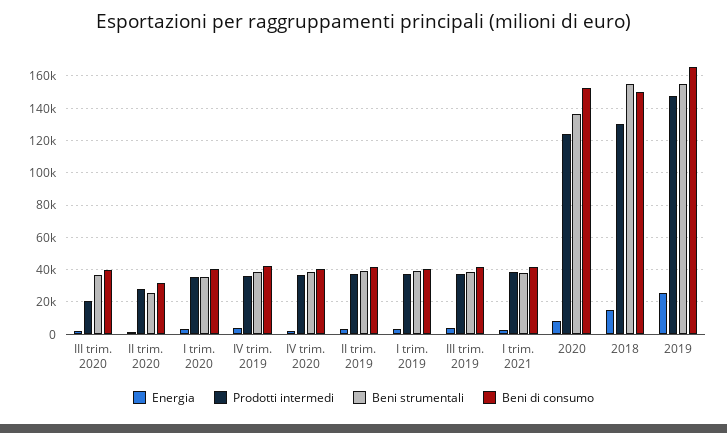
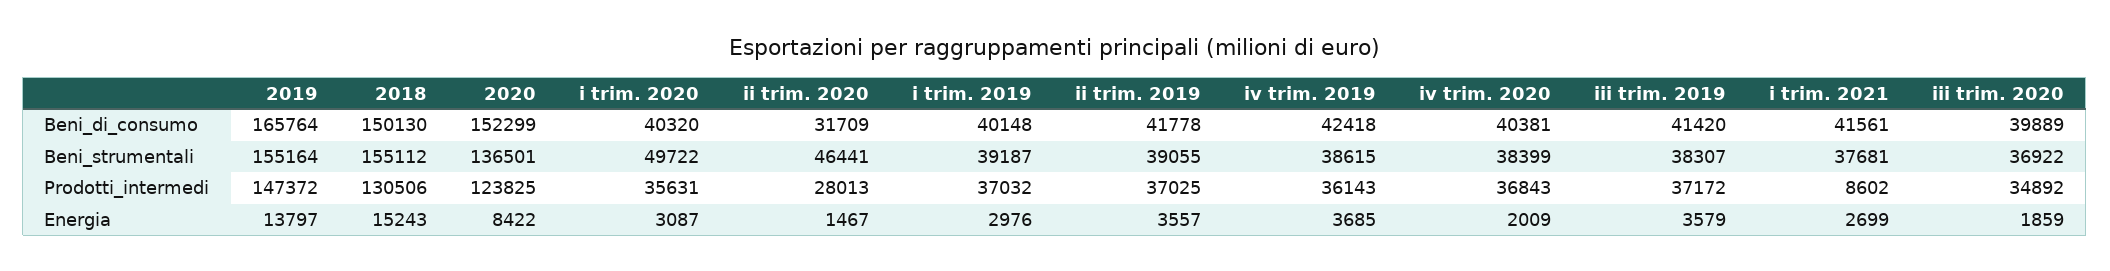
Prodotti intermedi, III trim. 2020: 20000 -> 34892
Beni strumentali, II trim. 2020: 25000 -> 46441
Beni strumentali, I trim. 2020: 35000 -> 49722
Prodotti intermedi, I trim. 2021: 40000 -> 8602
Energia, 2019: 25000 -> 13797

